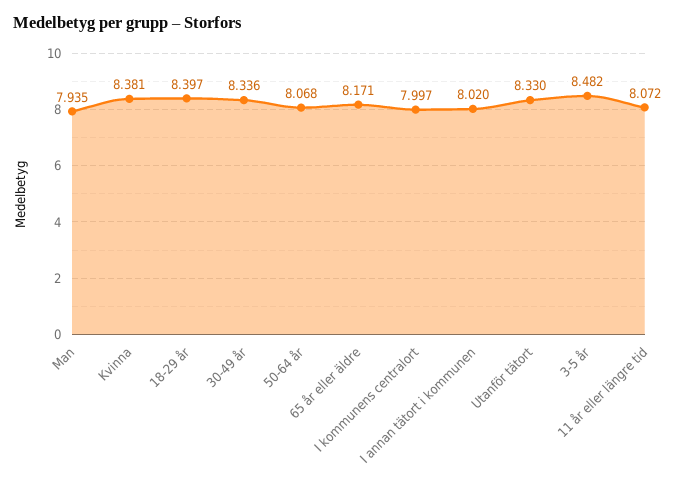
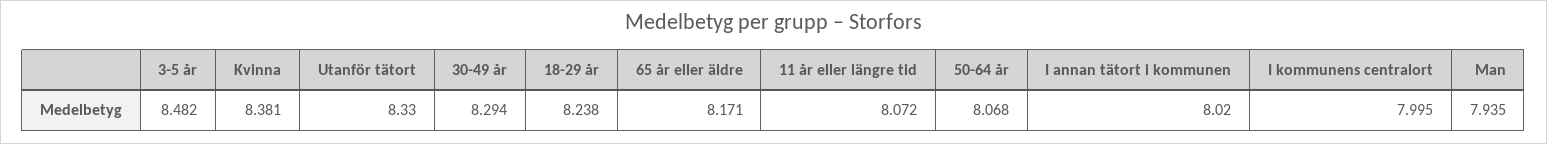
18-29 år: 8.397 -> 8.238
30-49 år: 8.336 -> 8.294
I kommunens centralort: 7.997 -> 7.995

